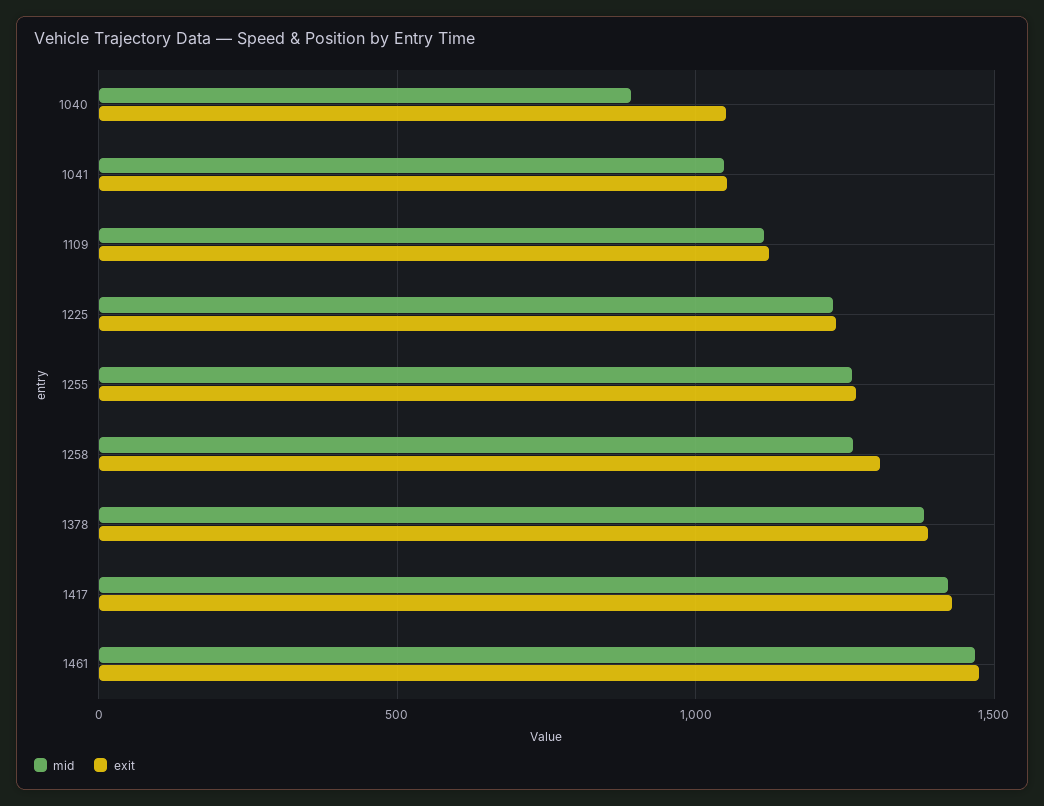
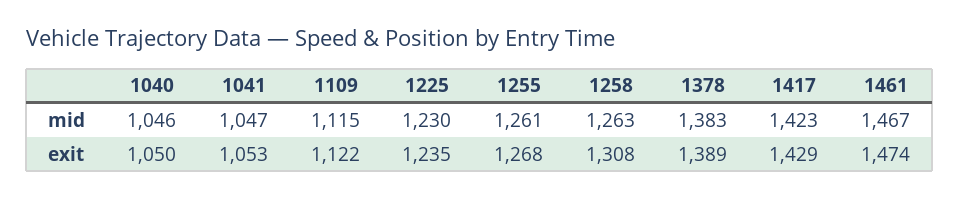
mid, 1040: 900 -> 1046

